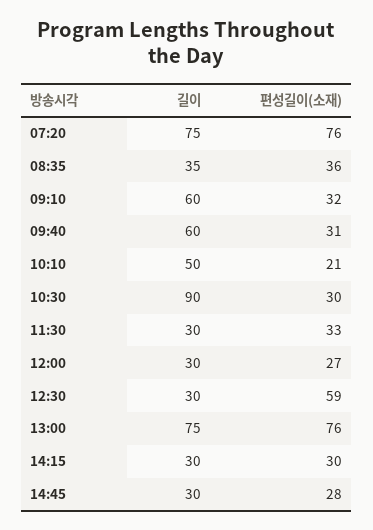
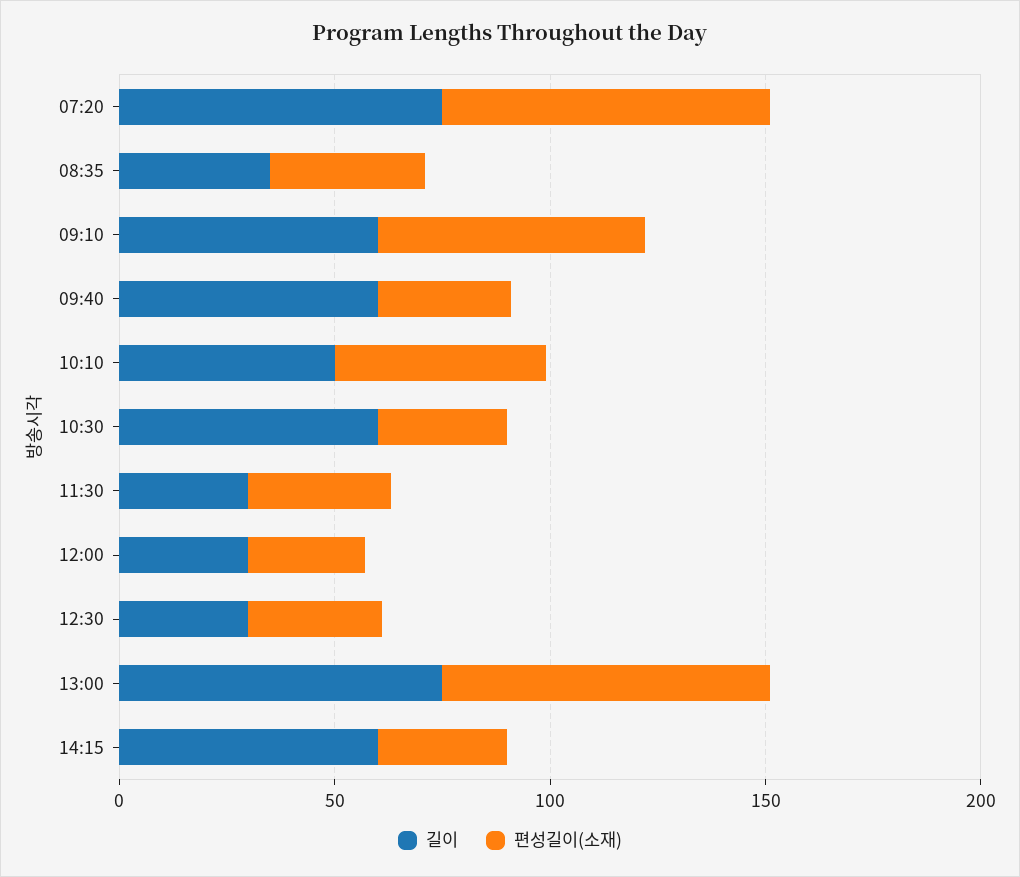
편성길이(소재), 09:10: 32 -> 60
편성길이(소재), 10:10: 21 -> 50
길이, 10:30: 90 -> 60
편성길이(소재), 12:30: 59 -> 30
길이, 14:15: 30 -> 60
길이, 14:45: 30 -> none
편성길이(소재), 14:45: 28 -> none

